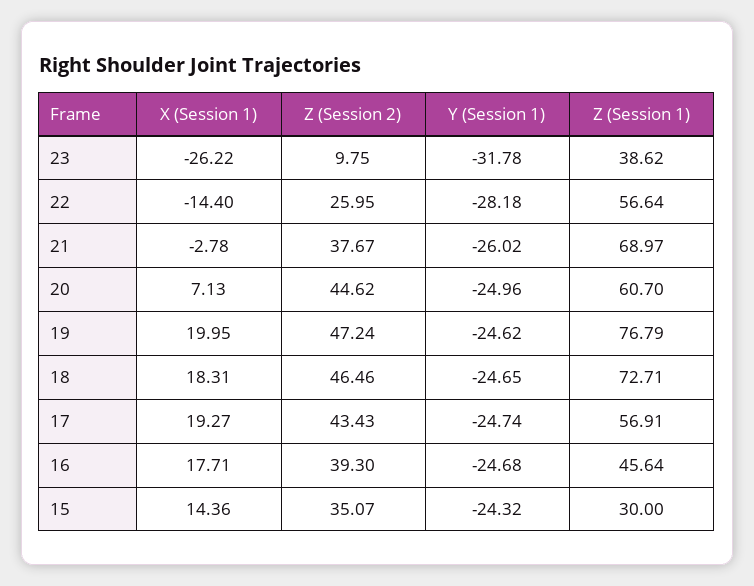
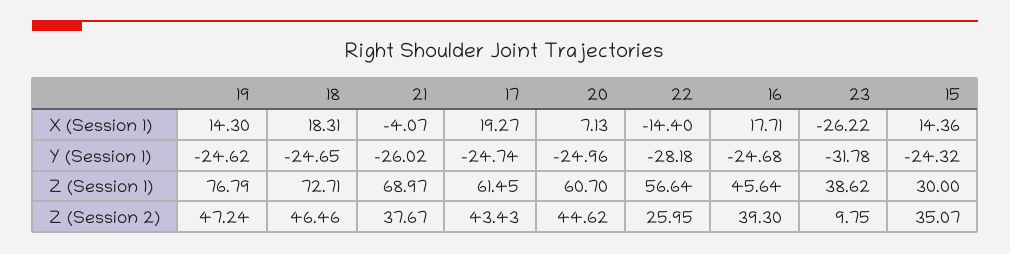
X (Session 1), 21: -2.78 -> -4.07
X (Session 1), 19: 19.95 -> 14.3
Z (Session 1), 17: 56.91 -> 61.45

